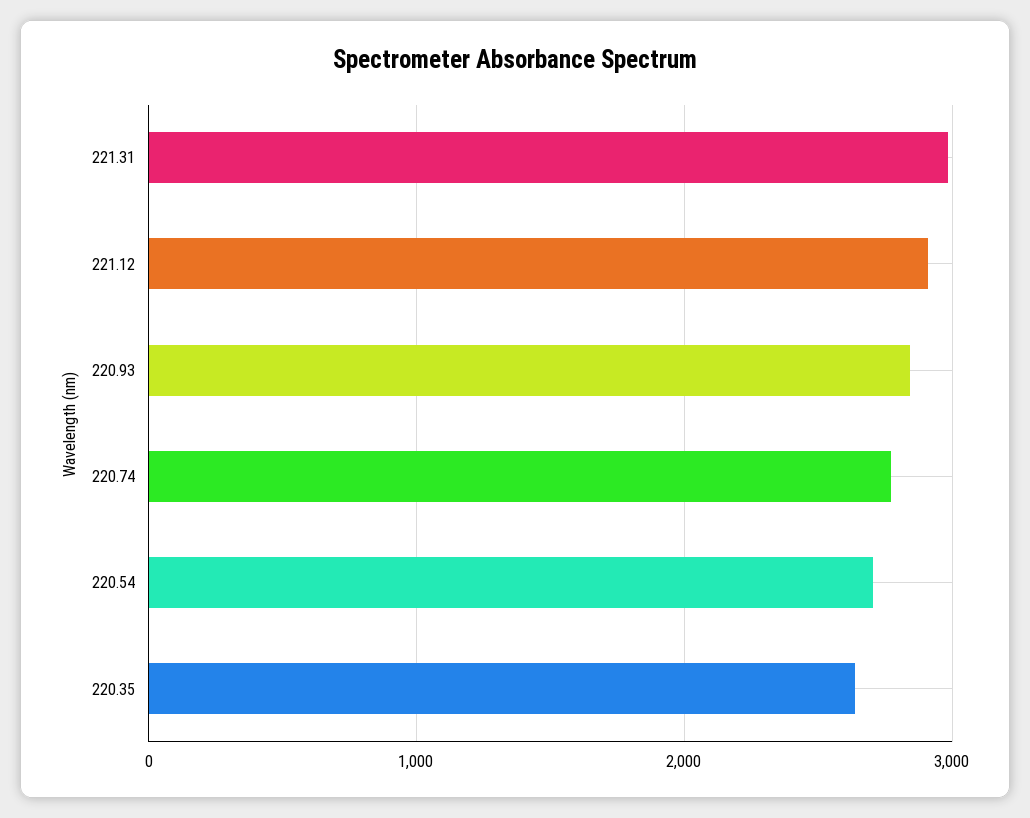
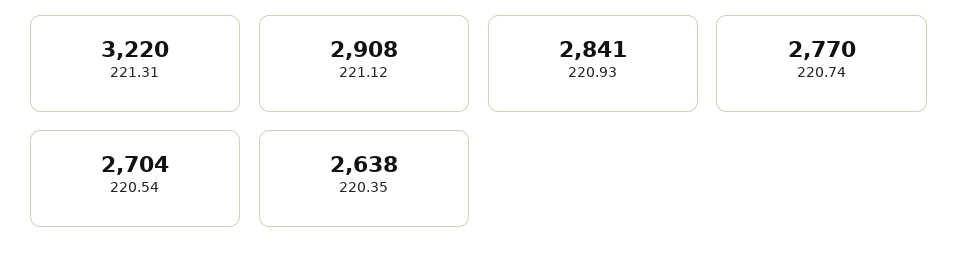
221.31: 3000 -> 3220

